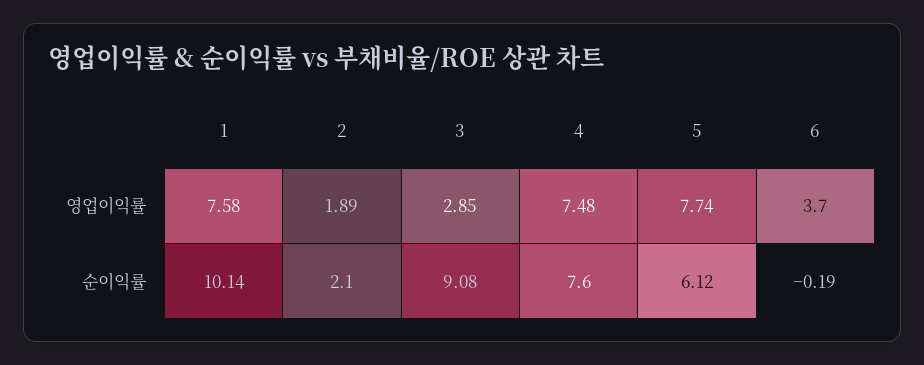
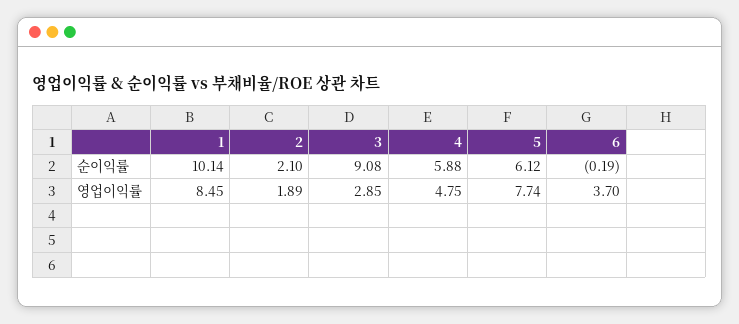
1, 영업이익률: 7.58 -> 8.45
4, 영업이익률: 7.48 -> 4.75
4, 순이익률: 7.6 -> 5.88

